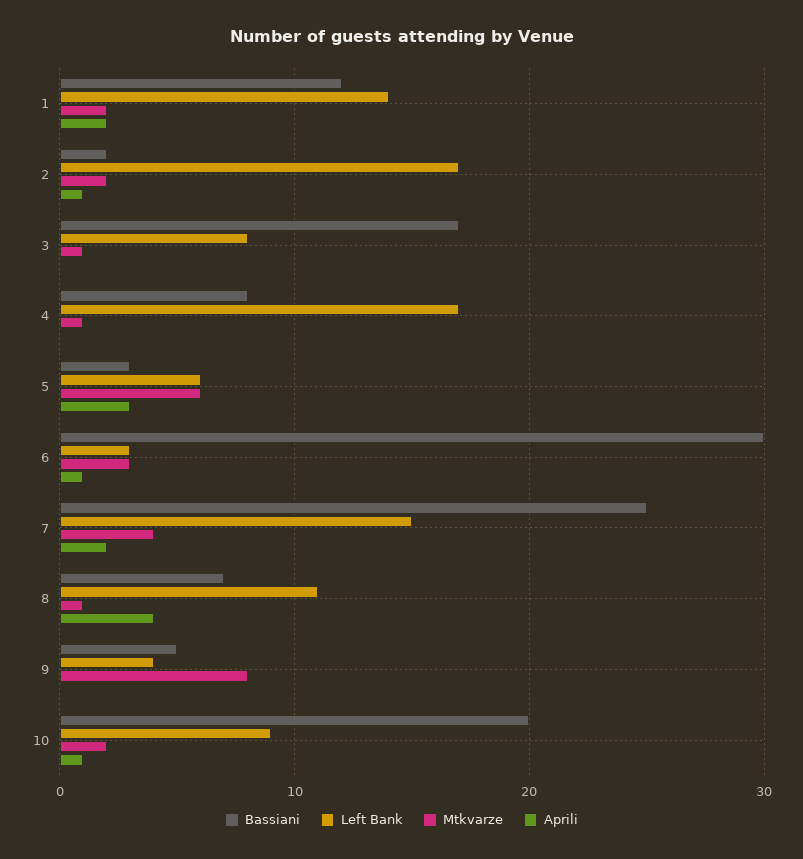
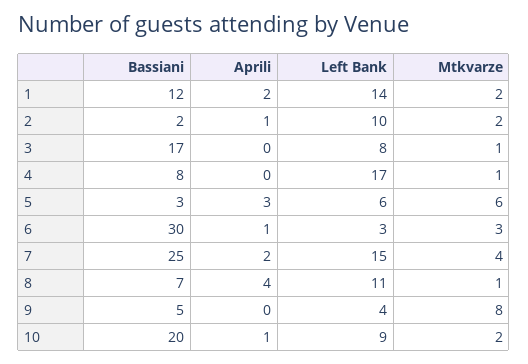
Left Bank, 2: 17 -> 10

